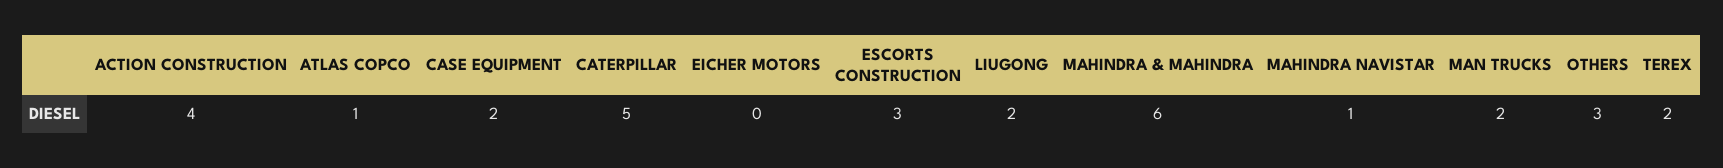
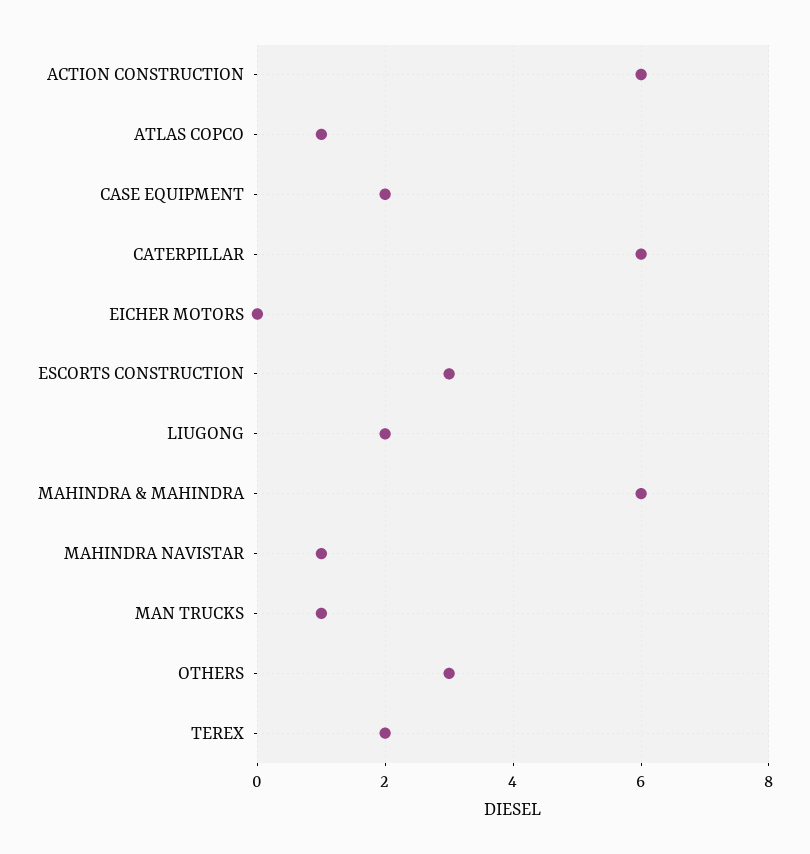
ACTION CONSTRUCTION: 4 -> 6
CATERPILLAR: 5 -> 6
MAN TRUCKS: 2 -> 1

